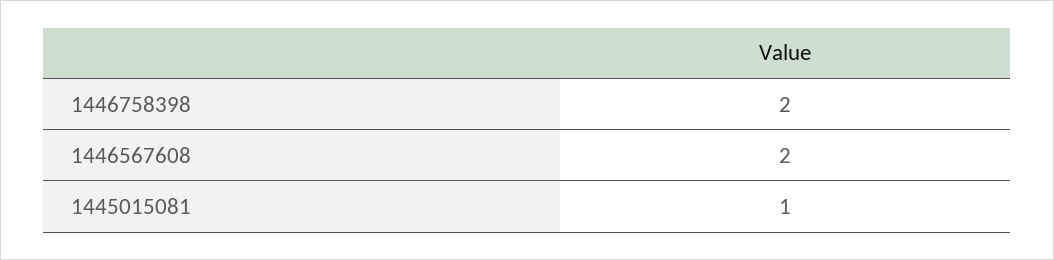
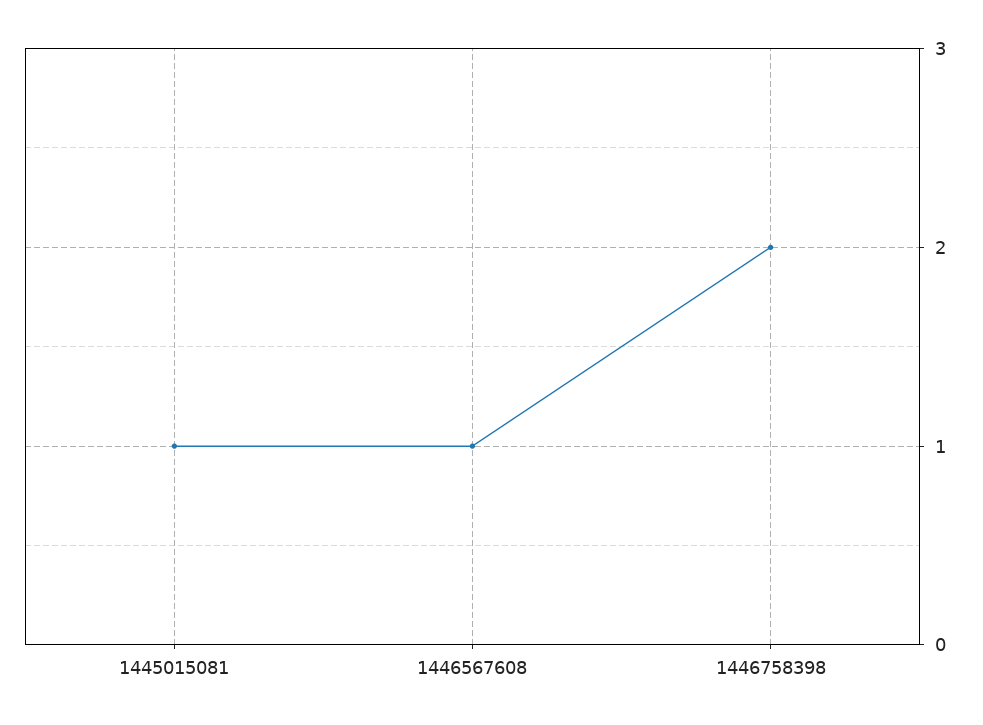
1446567608: 2 -> 1

